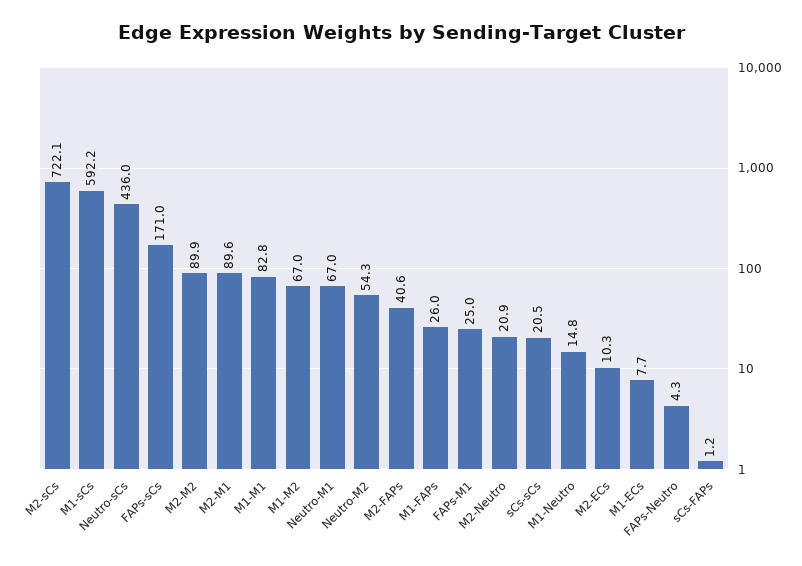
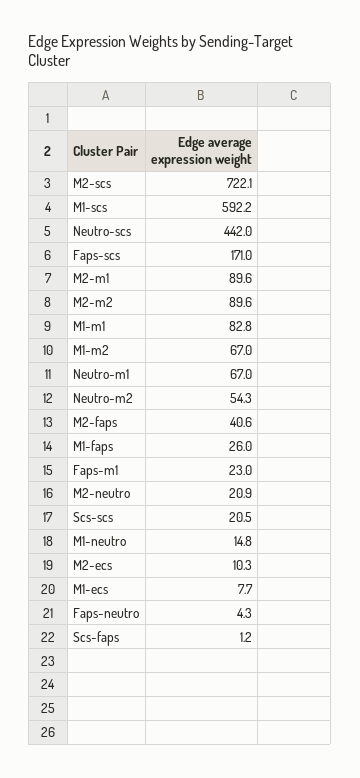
Neutro-sCs: 436 -> 442
M2-M2: 89.9 -> 89.6
FAPs-M1: 25 -> 23

